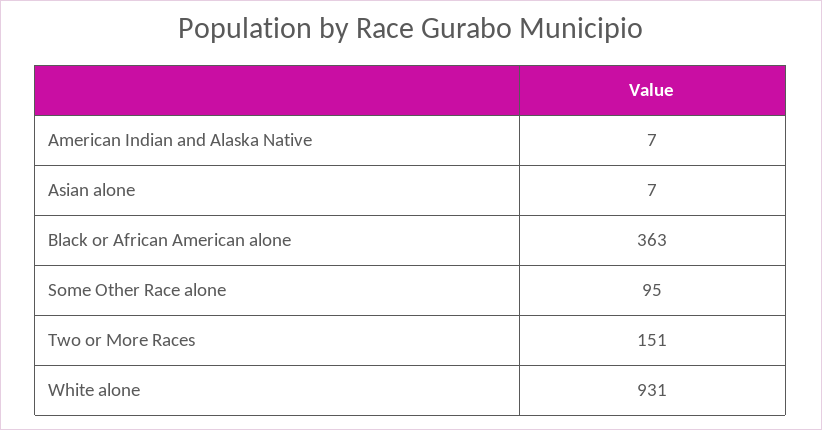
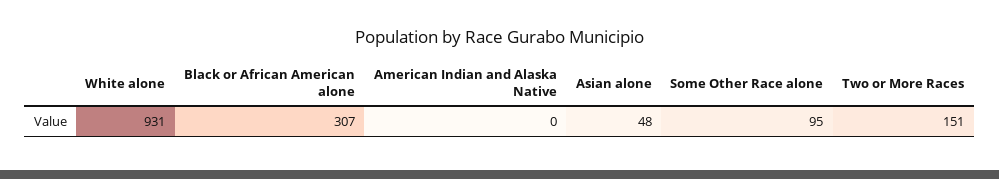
American Indian and Alaska Native: 7 -> 0
Asian alone: 7 -> 48
Black or African American alone: 363 -> 307

